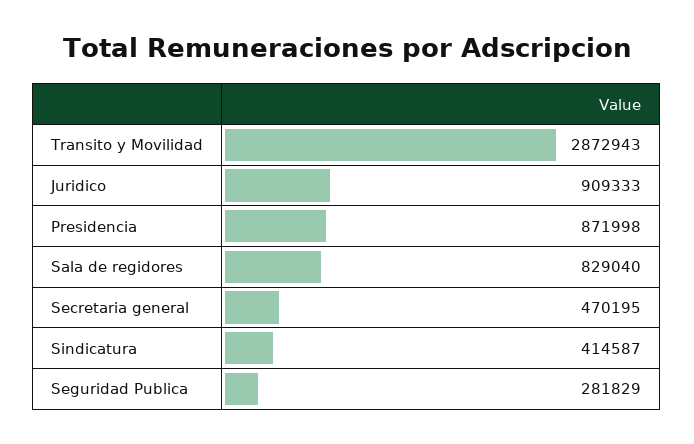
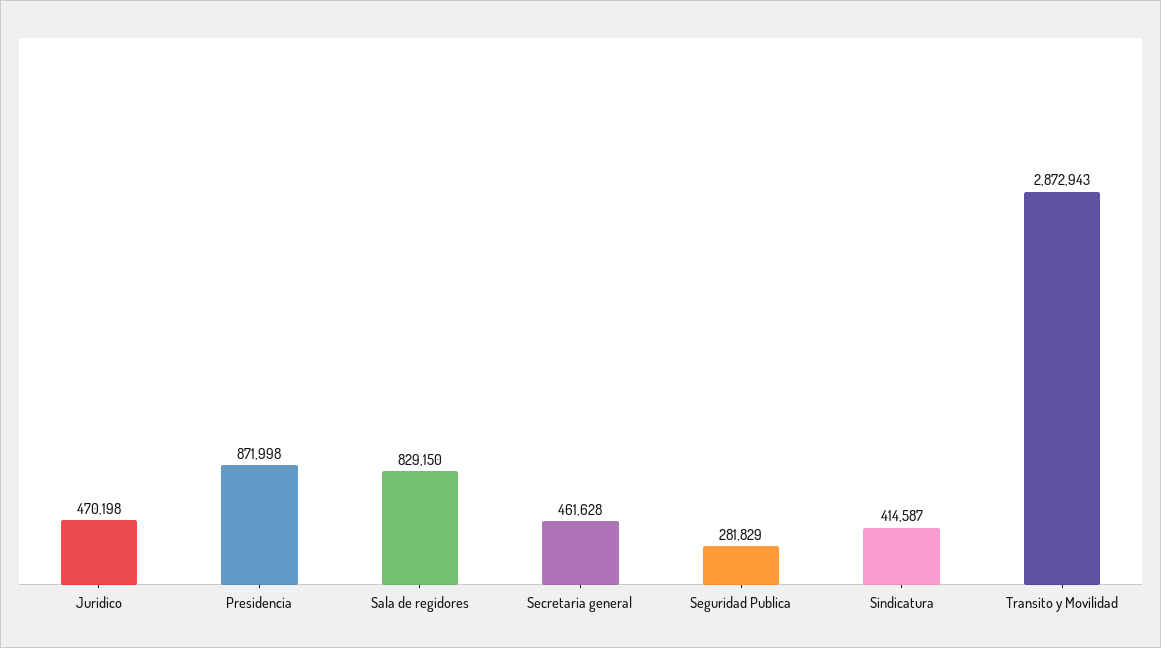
Juridico: 909333 -> 470198
Sala de regidores: 829040 -> 829150
Secretaria general: 470195 -> 461628

